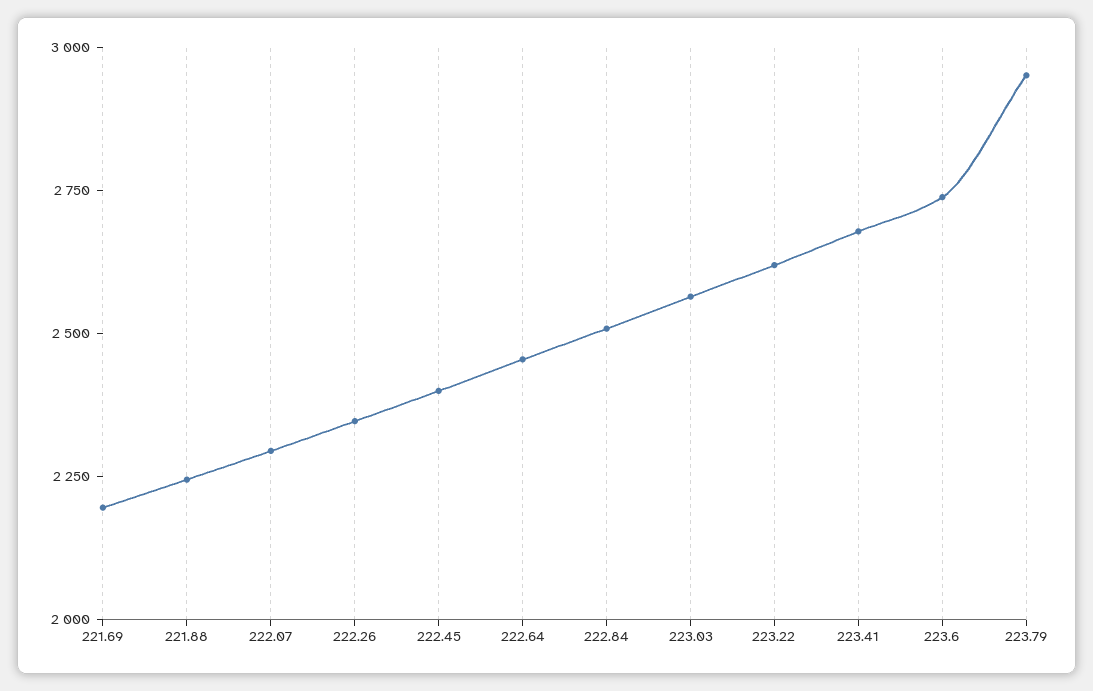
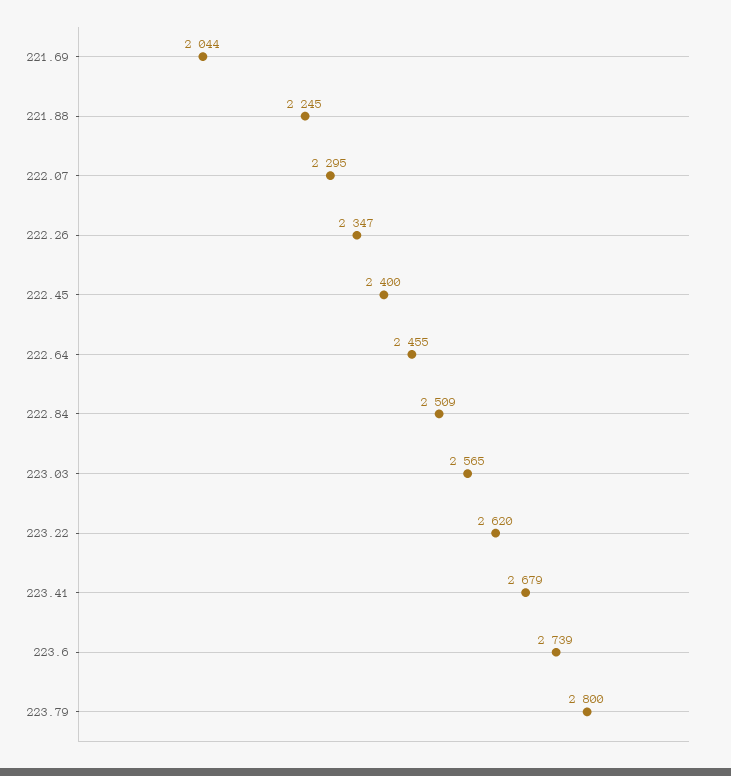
221.69: 2200 -> 2044
223.79: 2950 -> 2800

